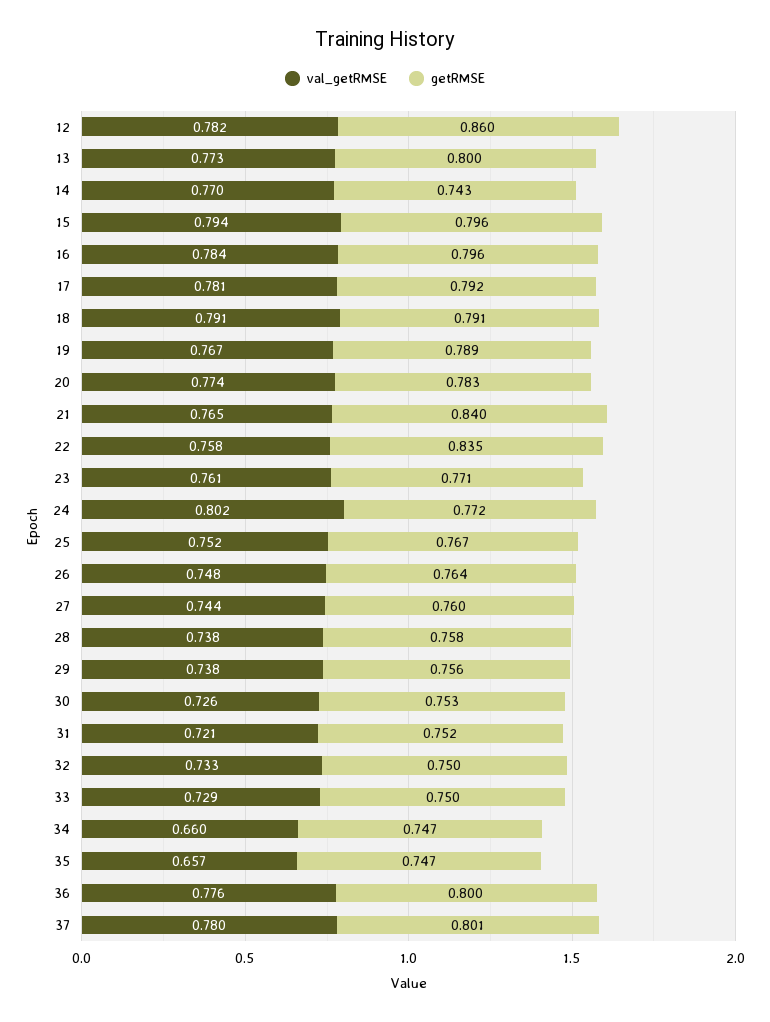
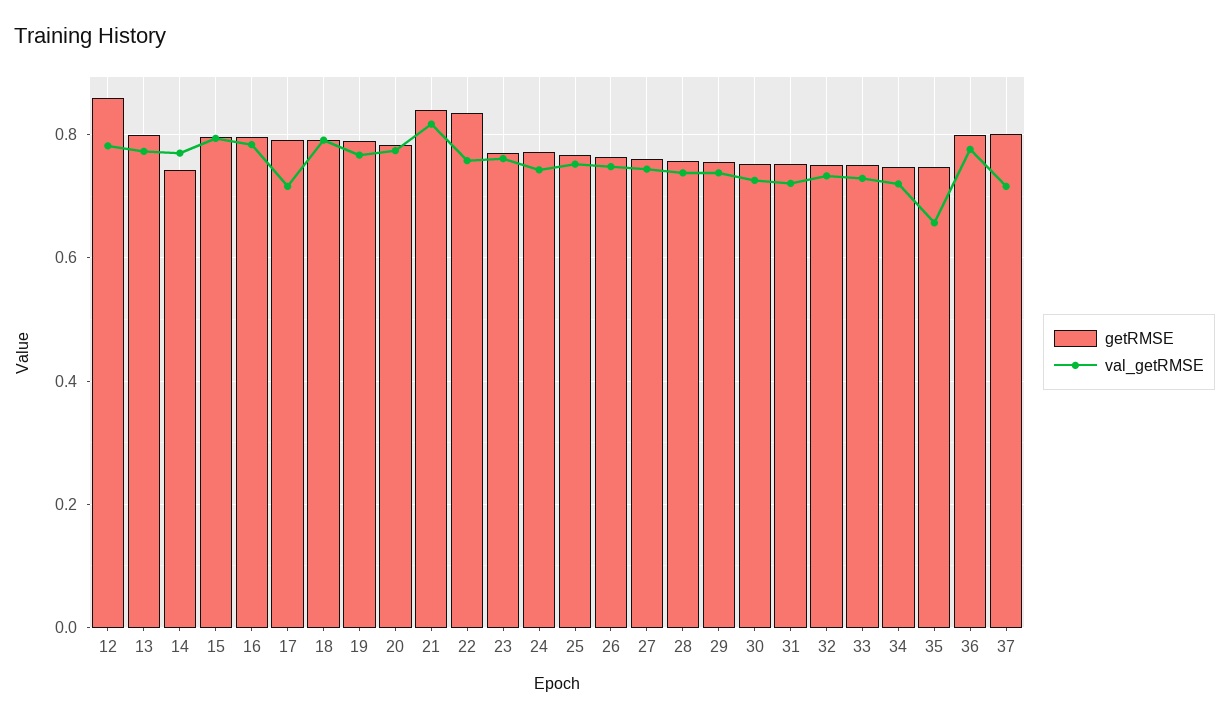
val_getRMSE, 17: 0.781 -> 0.72
val_getRMSE, 21: 0.765 -> 0.82
val_getRMSE, 24: 0.802 -> 0.74
val_getRMSE, 34: 0.66 -> 0.72
val_getRMSE, 37: 0.78 -> 0.72

